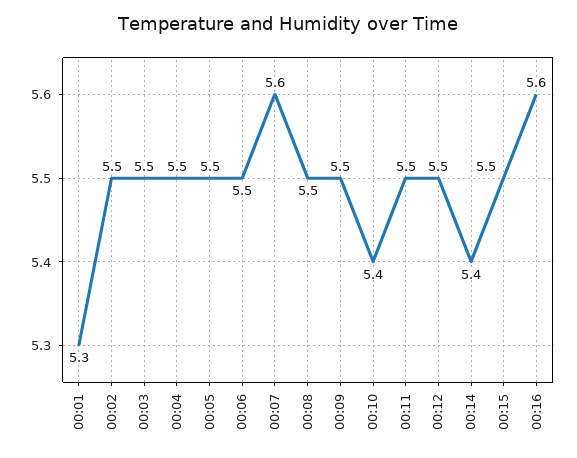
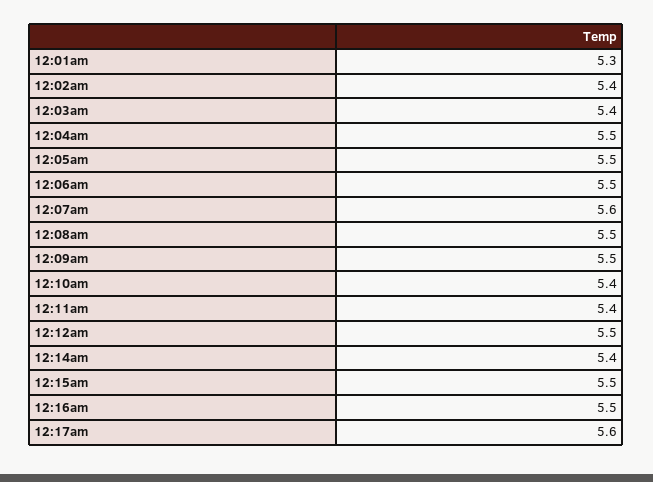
00:02: 5.5 -> 5.4
00:03: 5.5 -> 5.4
00:11: 5.5 -> 5.4
00:16: 5.6 -> 5.5
12:17am: none -> 5.6

